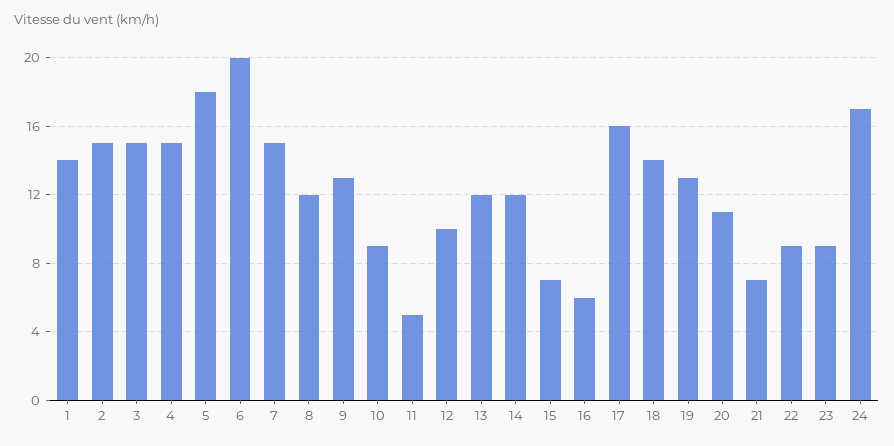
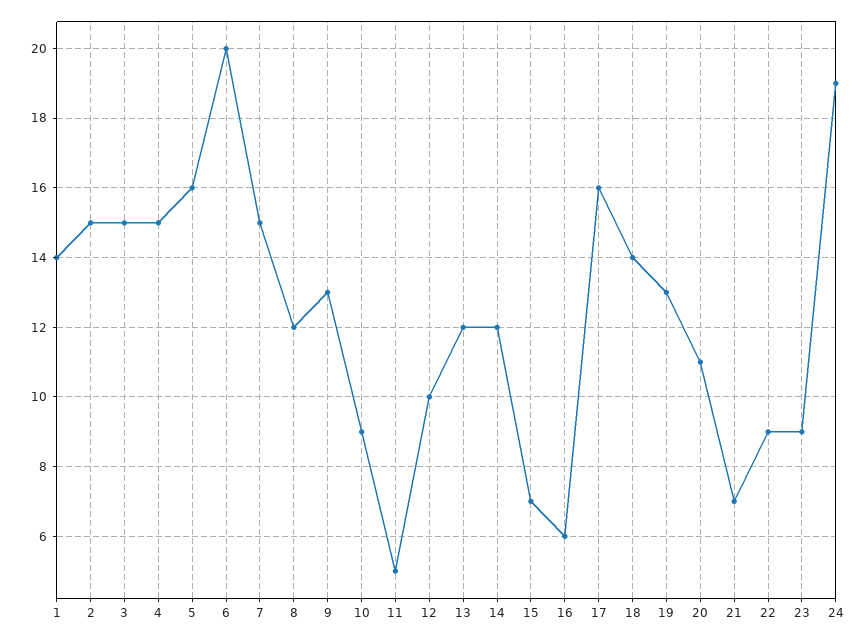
5: 18 -> 16
24: 17 -> 19

